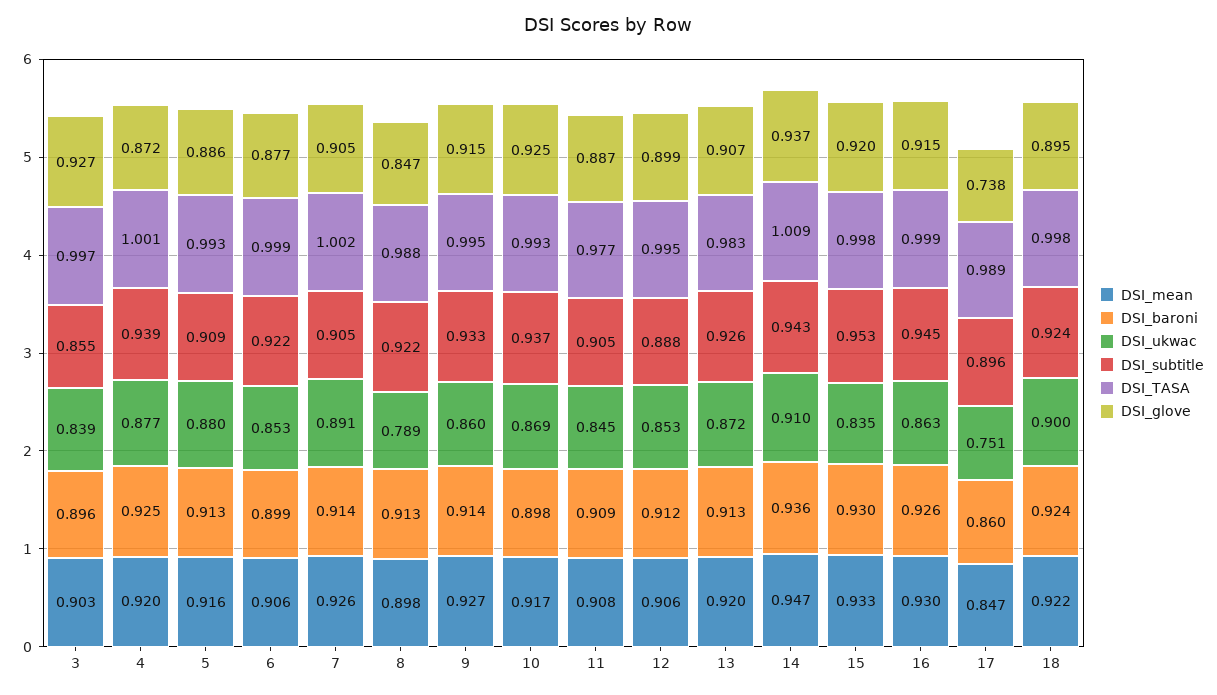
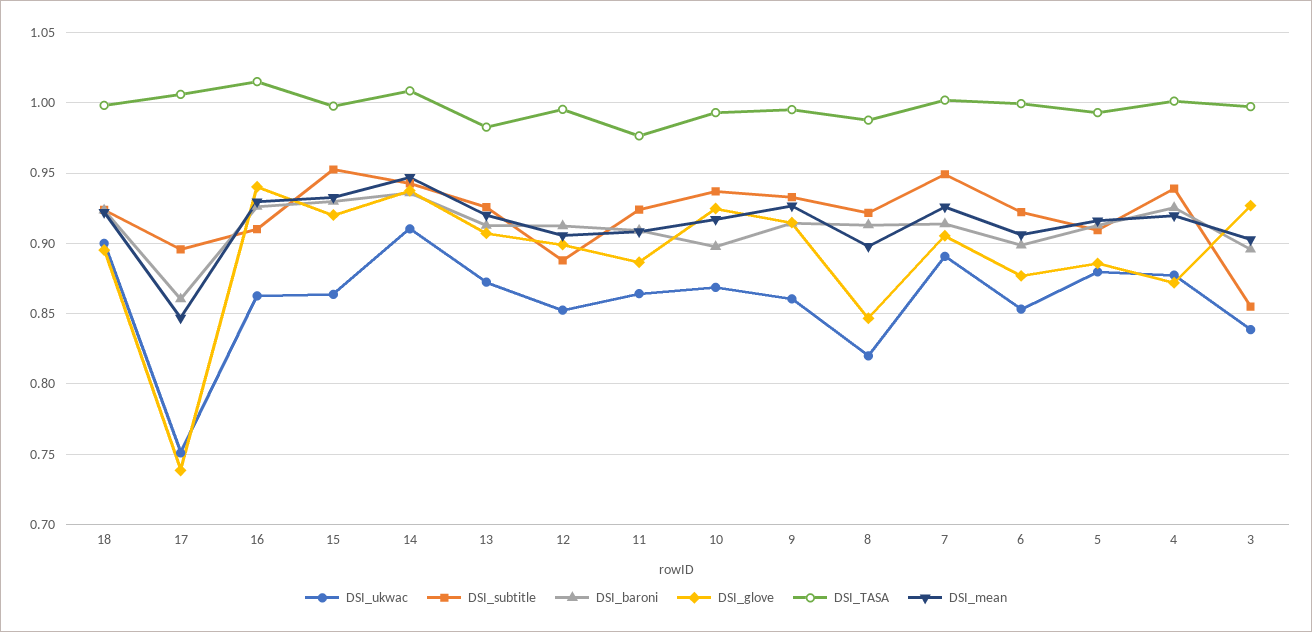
DSI_subtitle, 7: 0.905 -> 0.95
DSI_ukwac, 8: 0.789 -> 0.82
DSI_ukwac, 11: 0.845 -> 0.865
DSI_subtitle, 11: 0.905 -> 0.925
DSI_ukwac, 15: 0.835 -> 0.865
DSI_subtitle, 16: 0.945 -> 0.91
DSI_TASA, 16: 0.999 -> 1.015
DSI_glove, 16: 0.915 -> 0.94
DSI_TASA, 17: 0.989 -> 1.005

